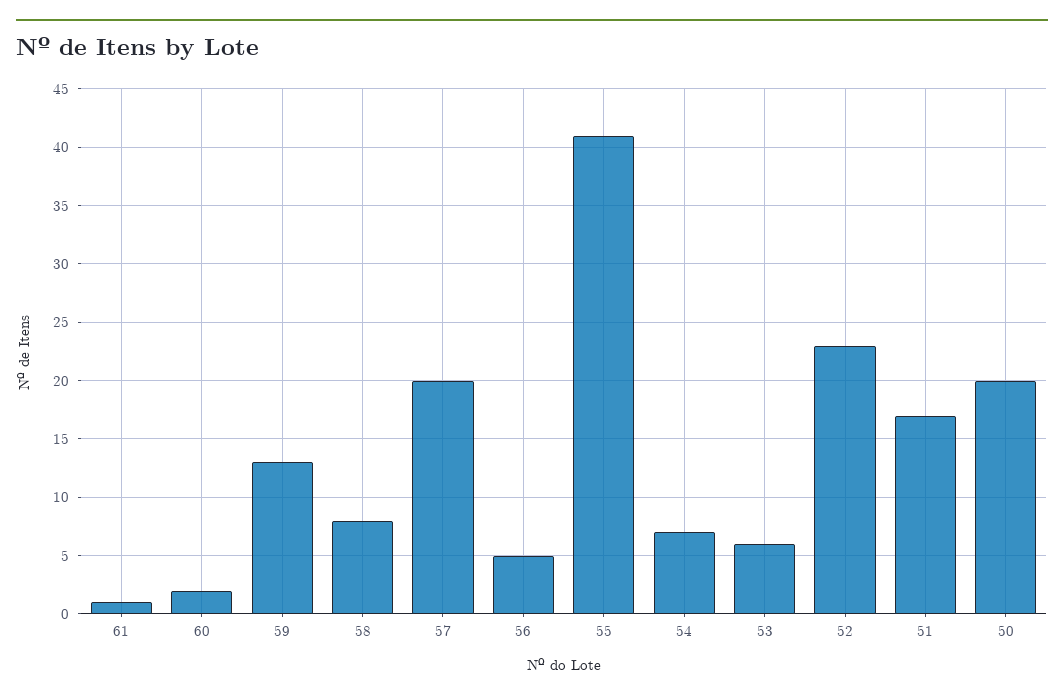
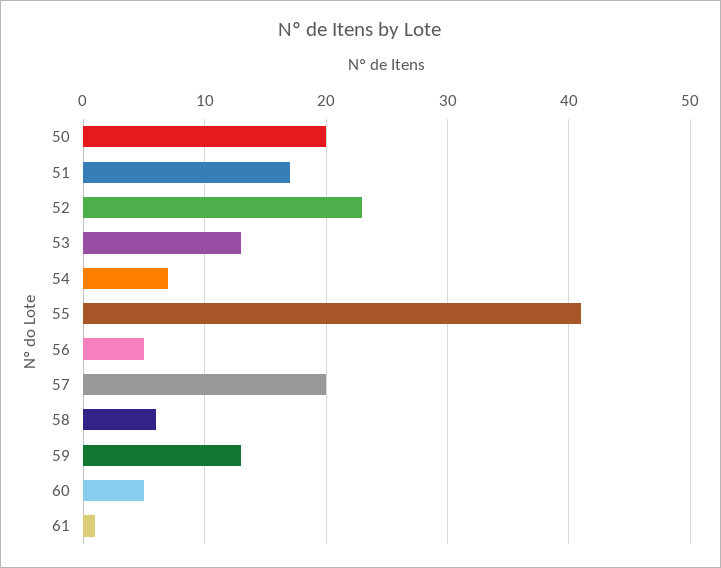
60: 2 -> 5
58: 8 -> 6
53: 6 -> 13

